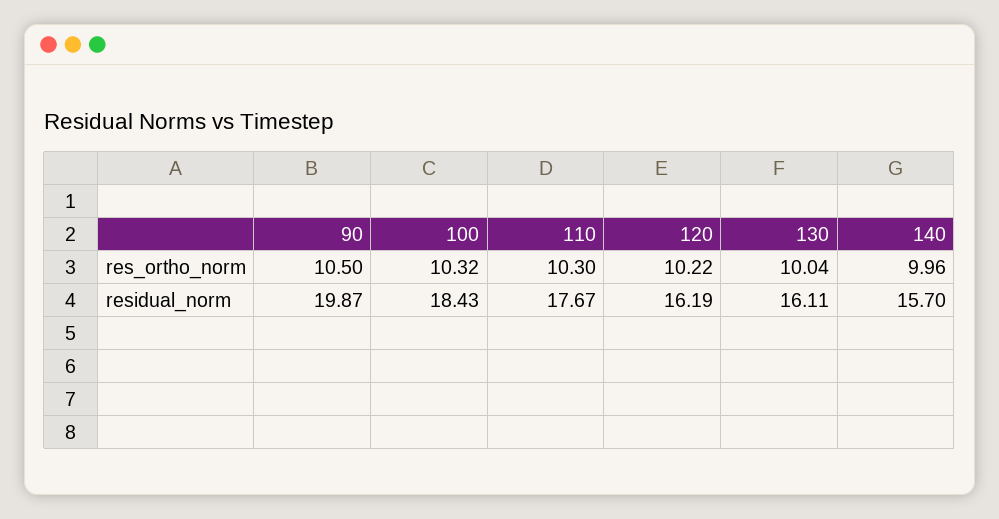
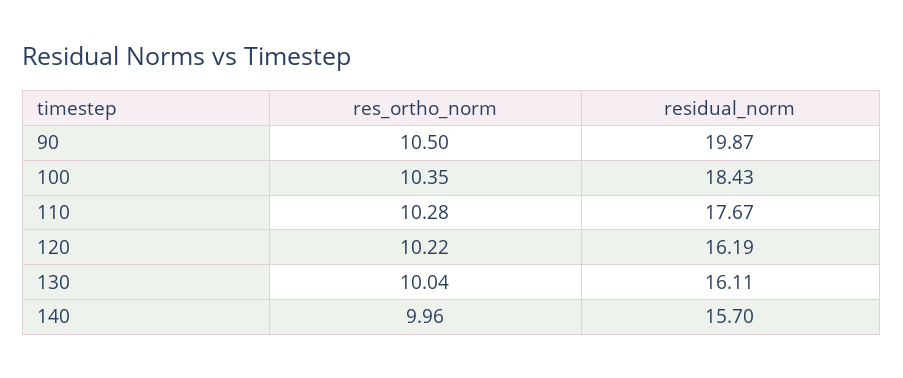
100, res_ortho_norm: 10.32 -> 10.35
110, res_ortho_norm: 10.3 -> 10.28

